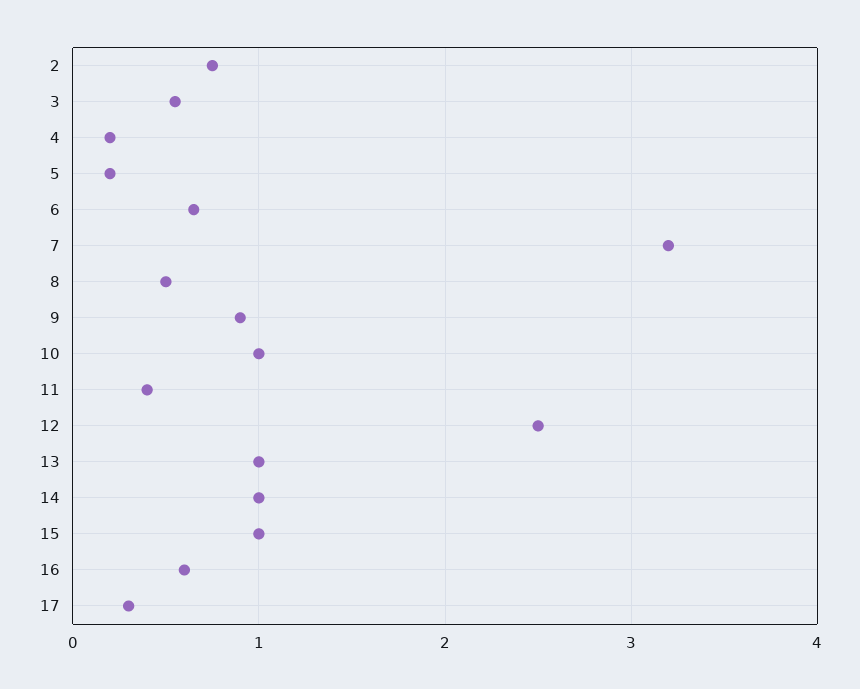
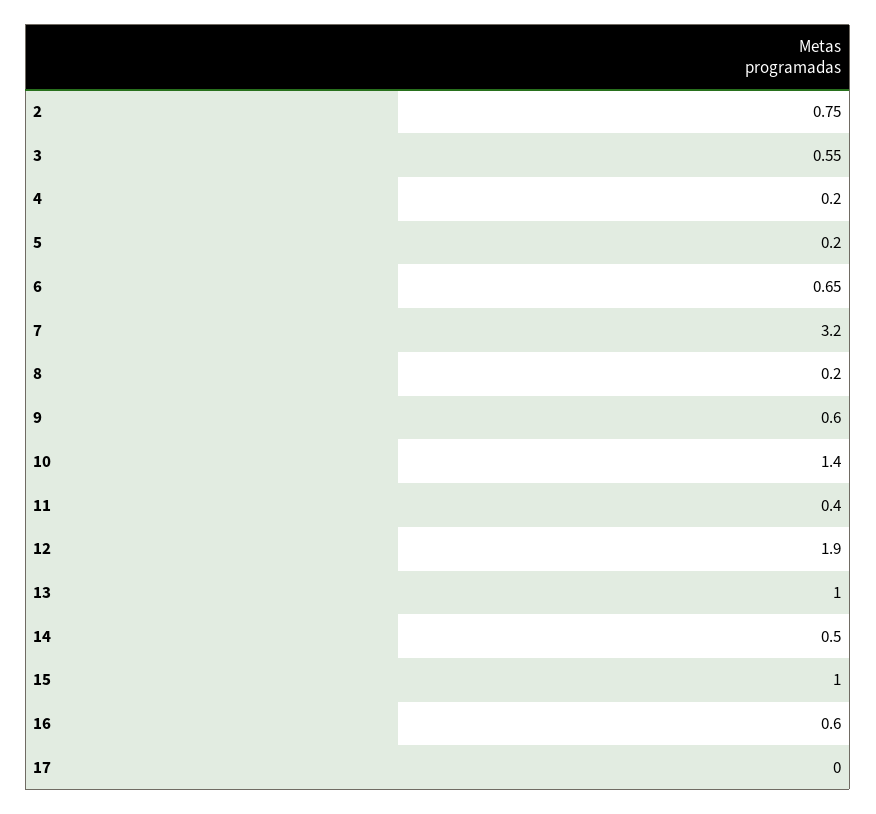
8: 0.5 -> 0.2
9: 0.9 -> 0.6
10: 1 -> 1.4
12: 2.5 -> 1.9
14: 1 -> 0.5
17: 0.3 -> 0

